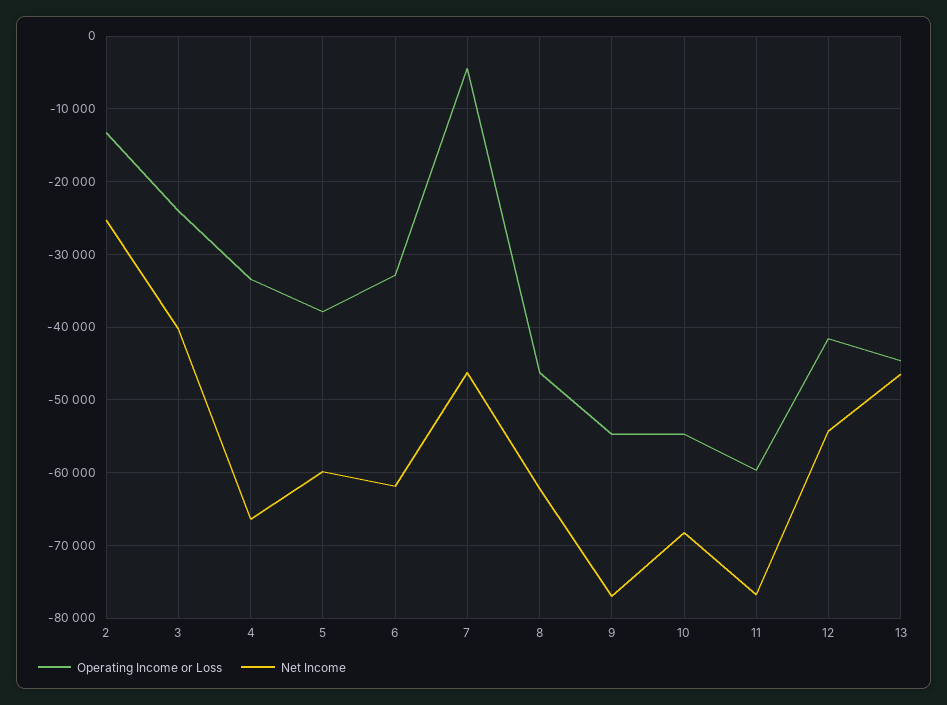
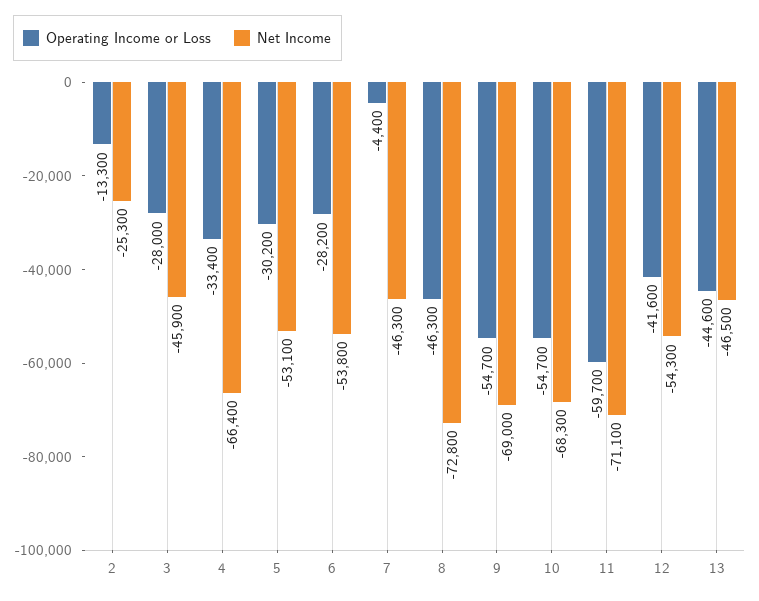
Operating Income or Loss, 3: -24000 -> -28000
Net Income, 3: -40000 -> -45900
Operating Income or Loss, 5: -38000 -> -30200
Net Income, 5: -60000 -> -53100
Operating Income or Loss, 6: -33000 -> -28200
Net Income, 6: -62000 -> -53800
Net Income, 8: -62000 -> -72800
Net Income, 9: -77000 -> -69000
Net Income, 11: -77000 -> -71100

